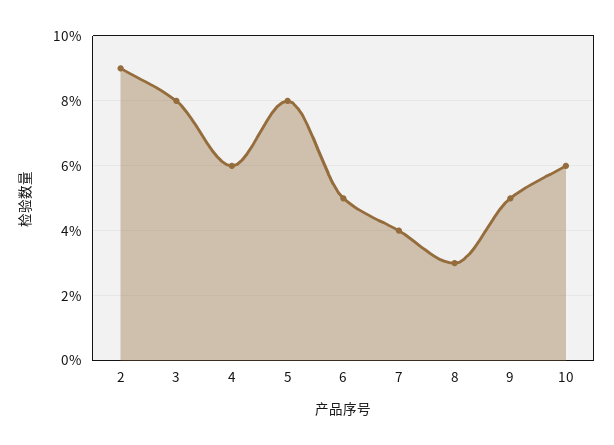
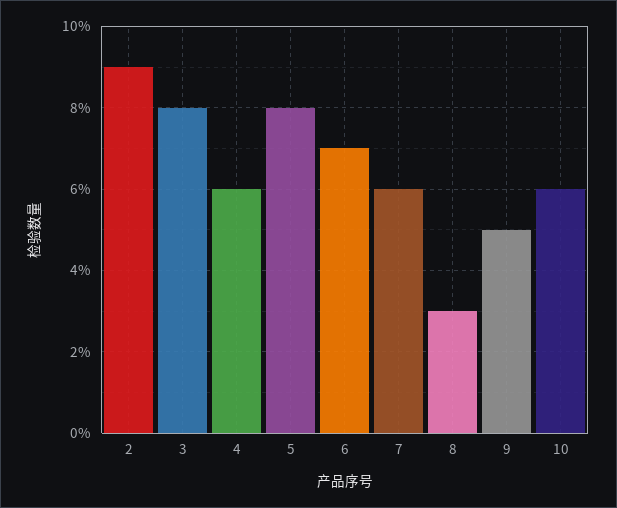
6: 5 -> 7
7: 4 -> 6

